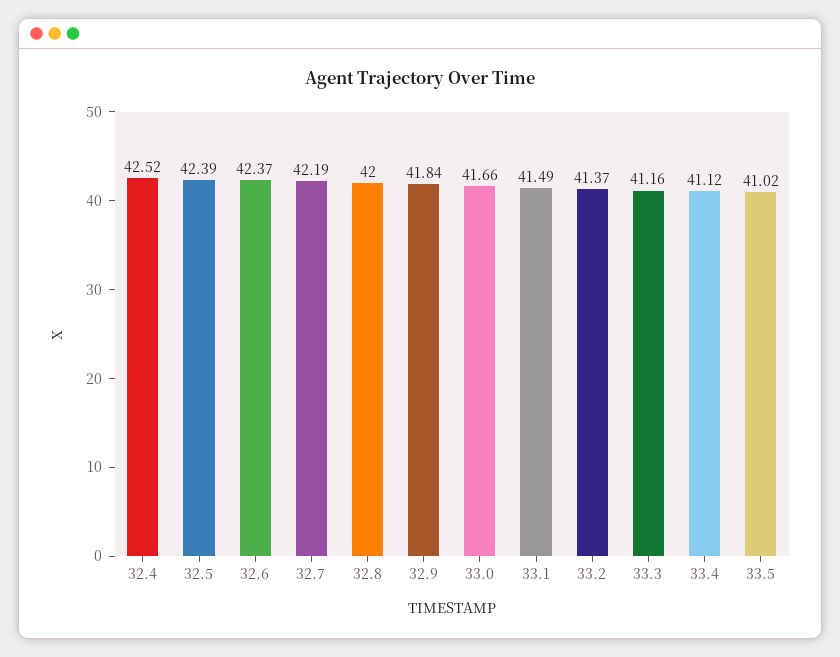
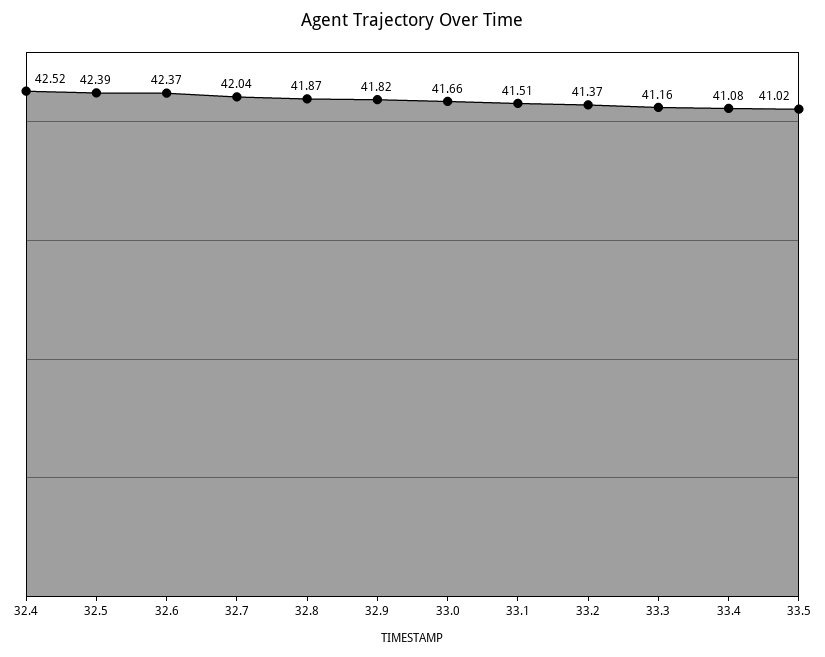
32.7: 42.19 -> 42.04
32.8: 42 -> 41.87
32.9: 41.84 -> 41.82
33.1: 41.49 -> 41.51
33.4: 41.12 -> 41.08

